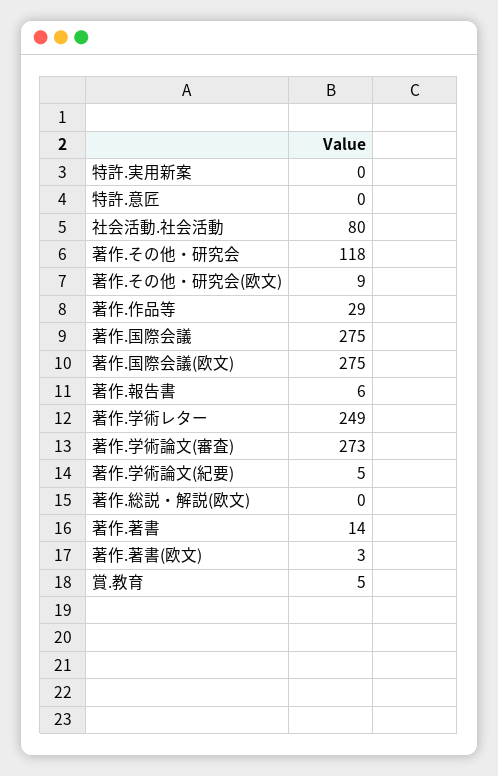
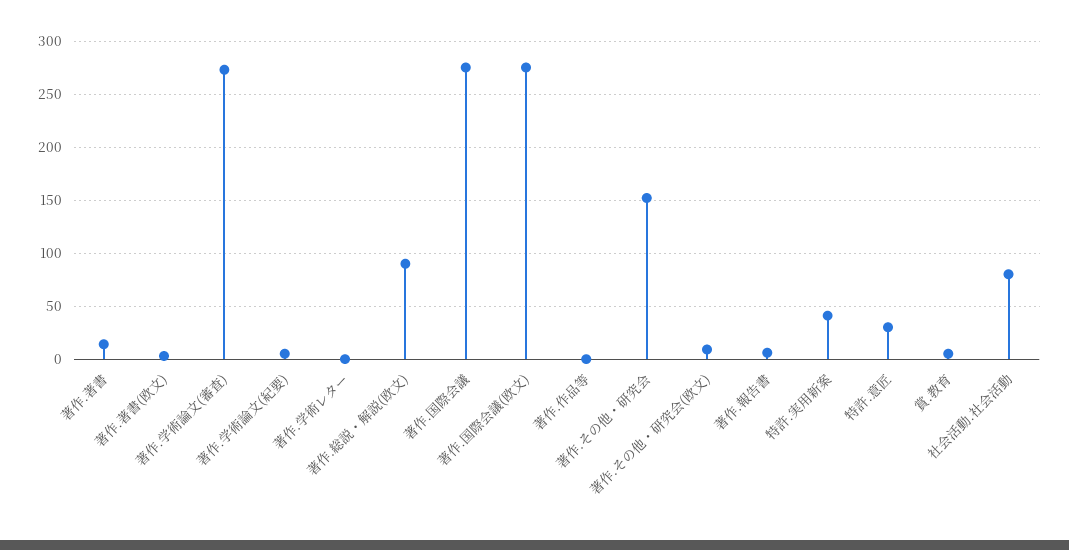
特許.実用新案: 0 -> 40
特許.意匠: 0 -> 30
著作.その他・研究会: 118 -> 150
著作.作品等: 29 -> 0
著作.学術レター: 249 -> 0
著作.総説・解説(欧文): 0 -> 90

